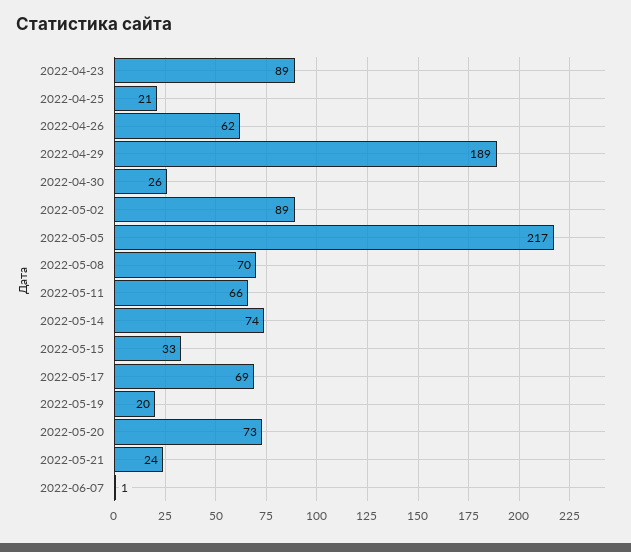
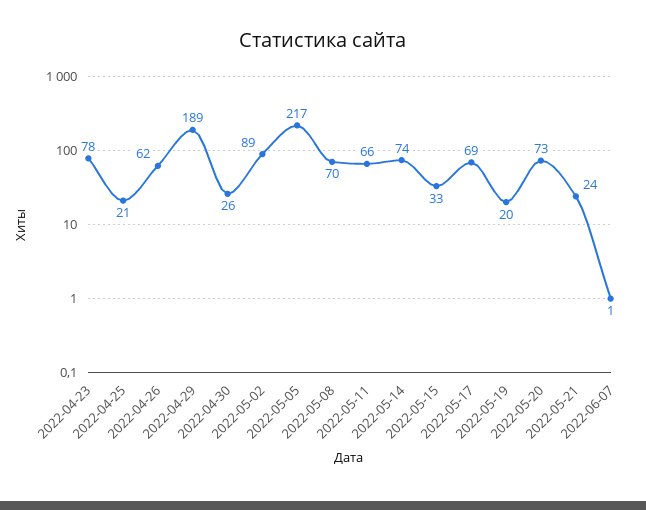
2022-04-23: 89 -> 78

